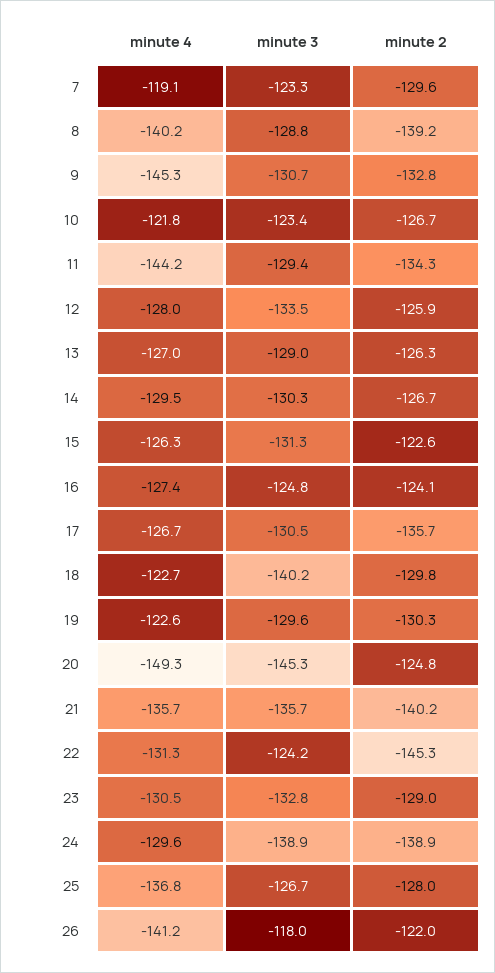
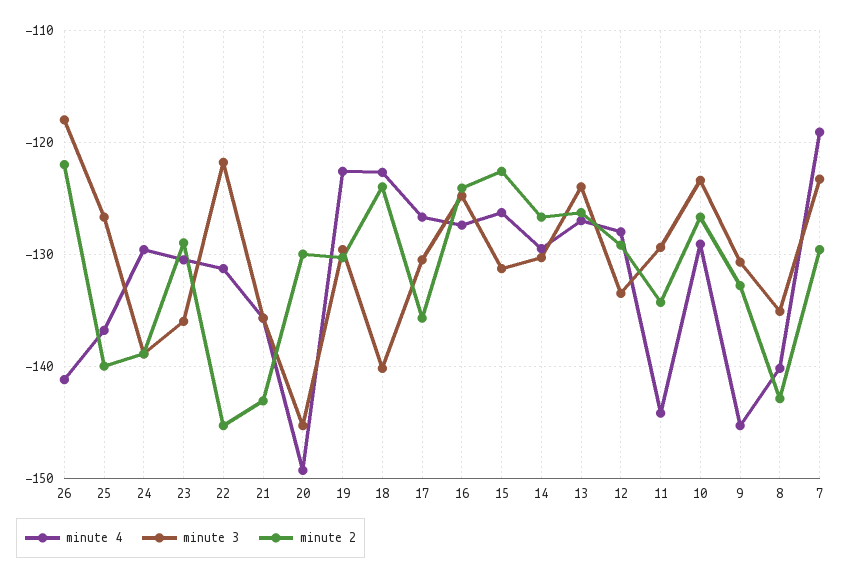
minute 3, 8: -128.8 -> -135
minute 2, 8: -139.2 -> -143
minute 4, 10: -121.8 -> -129
minute 2, 12: -125.9 -> -129
minute 3, 13: -129 -> -124
minute 2, 18: -129.8 -> -124
minute 2, 20: -124.8 -> -130
minute 2, 21: -140.2 -> -143
minute 3, 22: -124.2 -> -122
minute 3, 23: -132.8 -> -136
minute 2, 25: -128 -> -140

